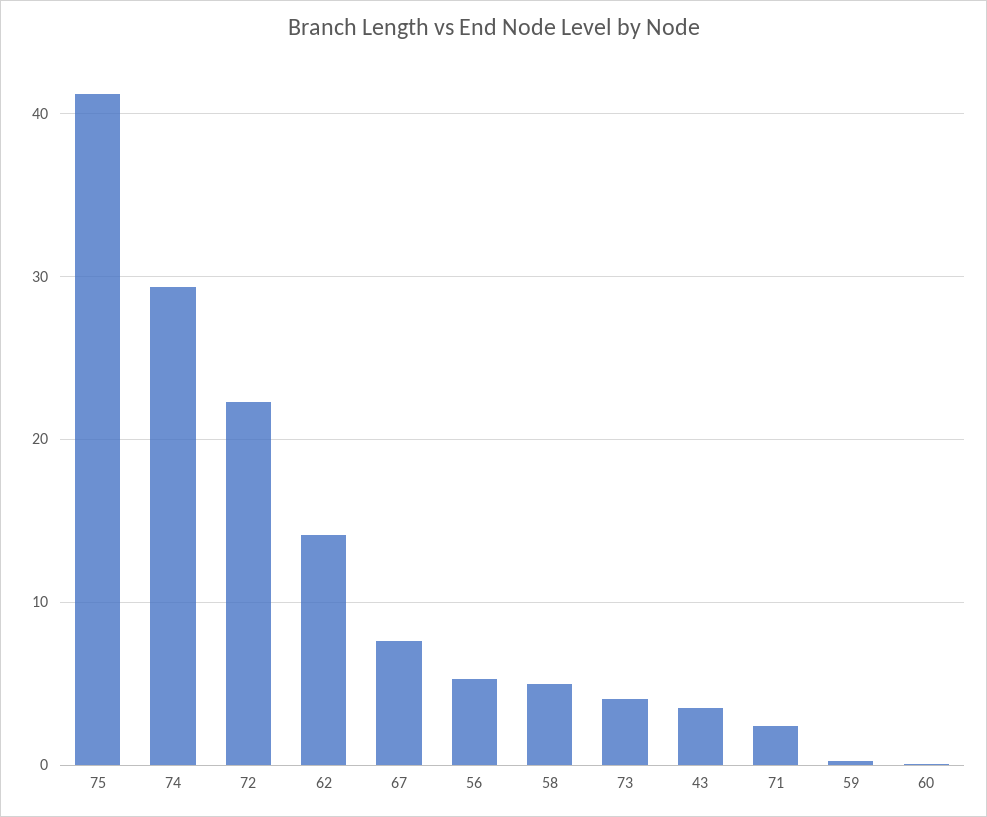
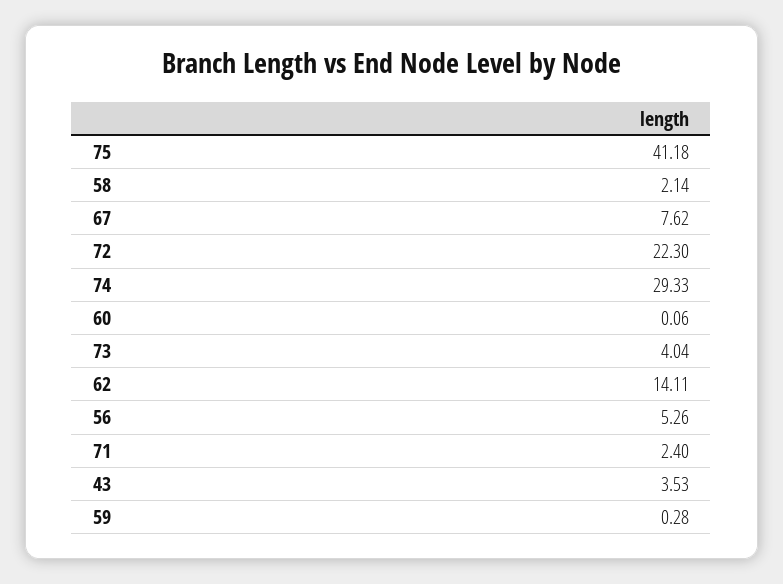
58: 5 -> 2.14

